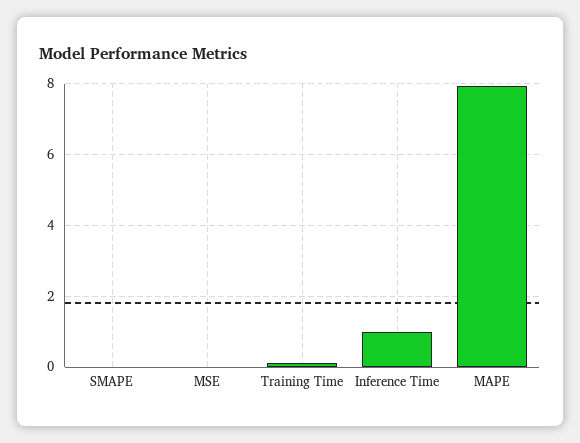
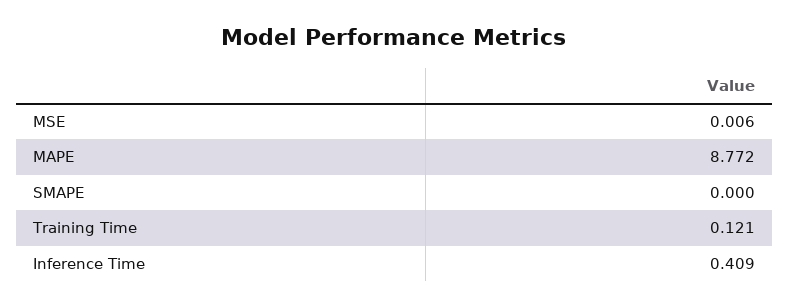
Inference Time: 1 -> 0.409
MAPE: 8 -> 8.772

